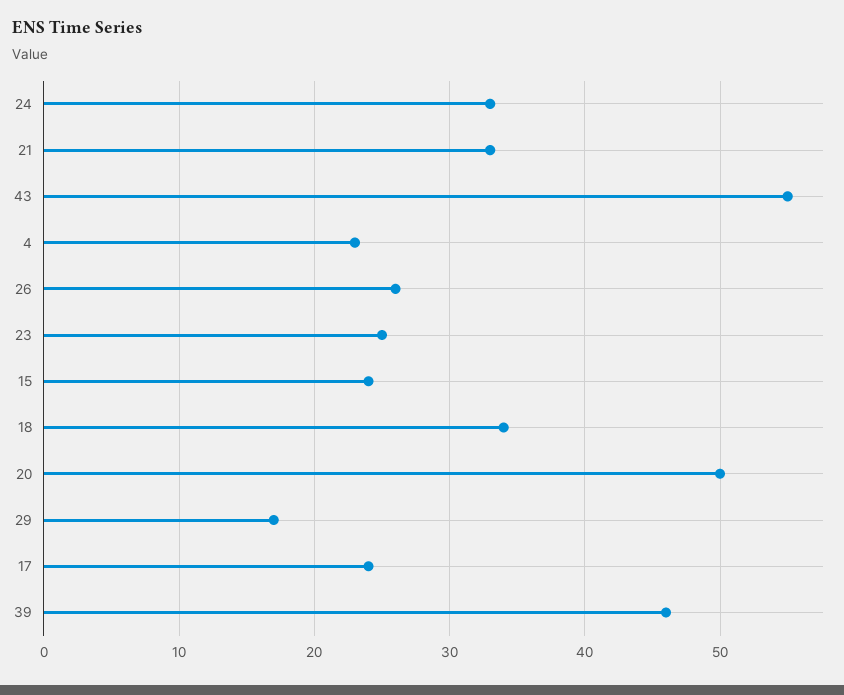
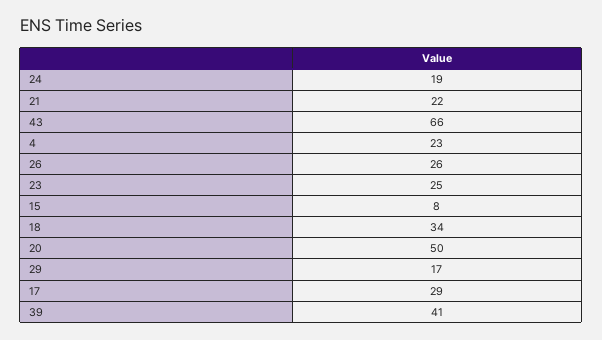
24: 33 -> 19
21: 33 -> 22
43: 55 -> 66
15: 24 -> 8
17: 24 -> 29
39: 46 -> 41

